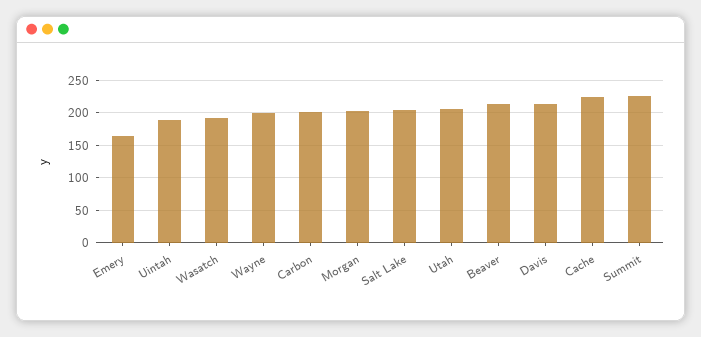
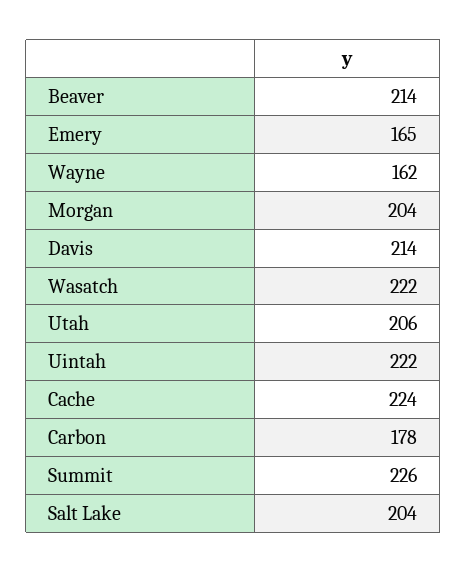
Uintah: 190 -> 222
Wasatch: 190 -> 222
Wayne: 200 -> 162
Carbon: 200 -> 178

